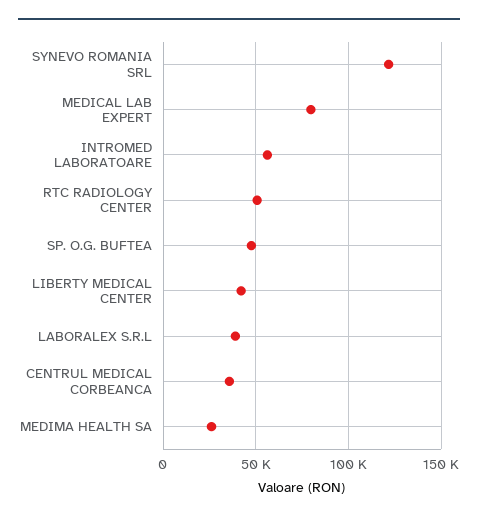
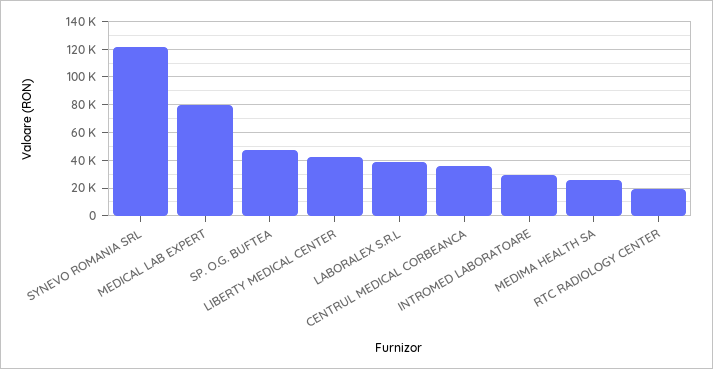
INTROMED LABORATOARE: 55000 -> 30000
RTC RADIOLOGY CENTER: 50000 -> 20000

